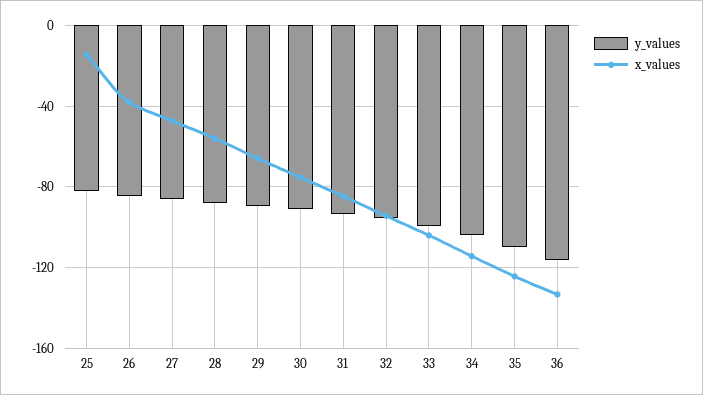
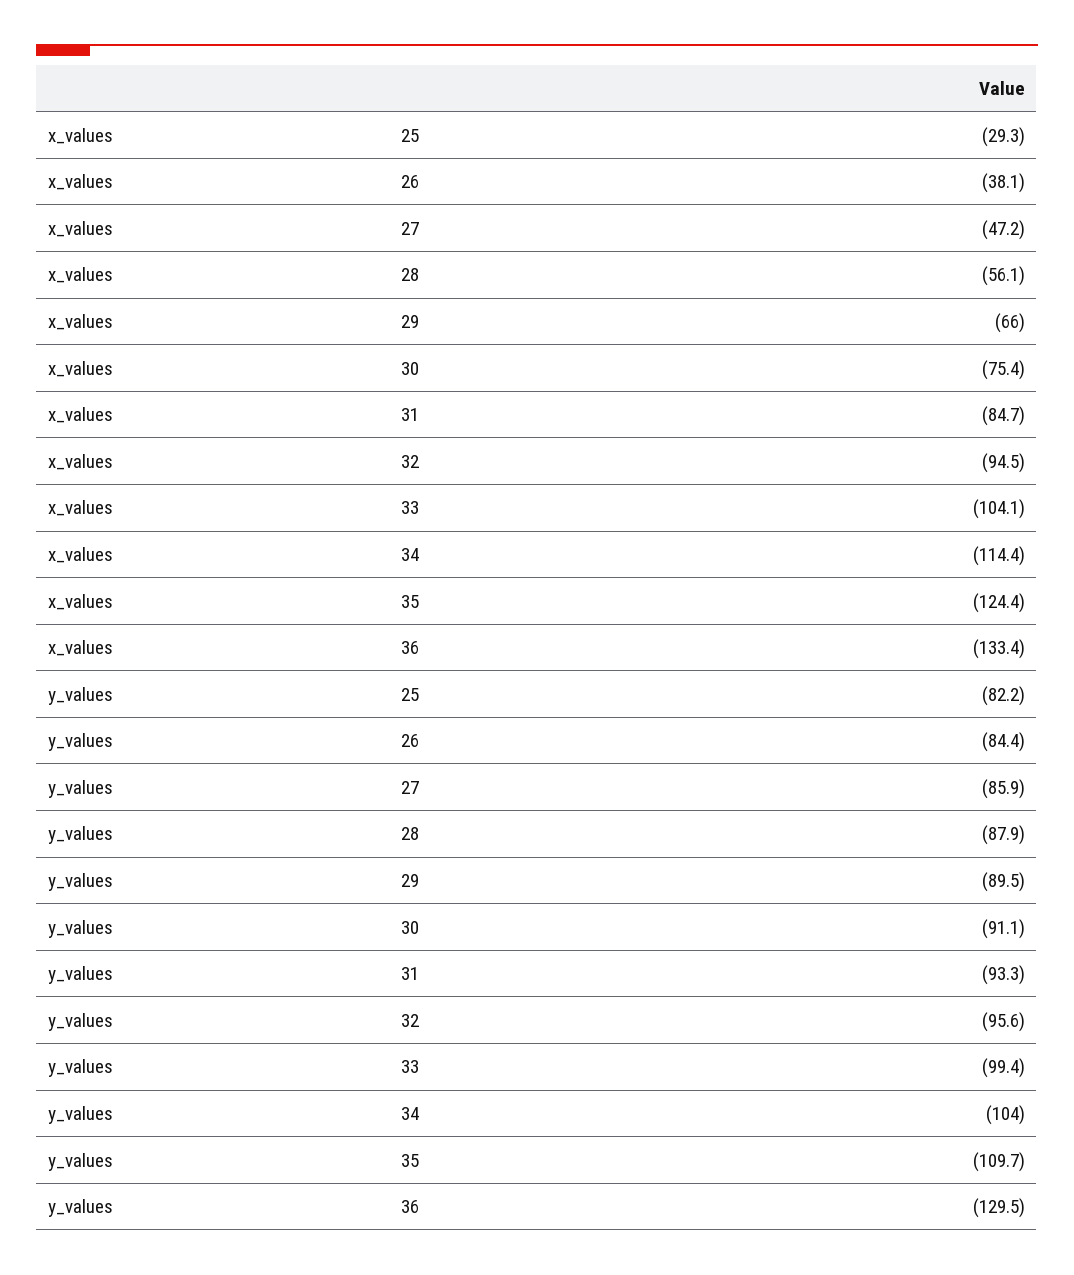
x_values, 25: -15 -> -29.3
y_values, 36: -115 -> -129.5

